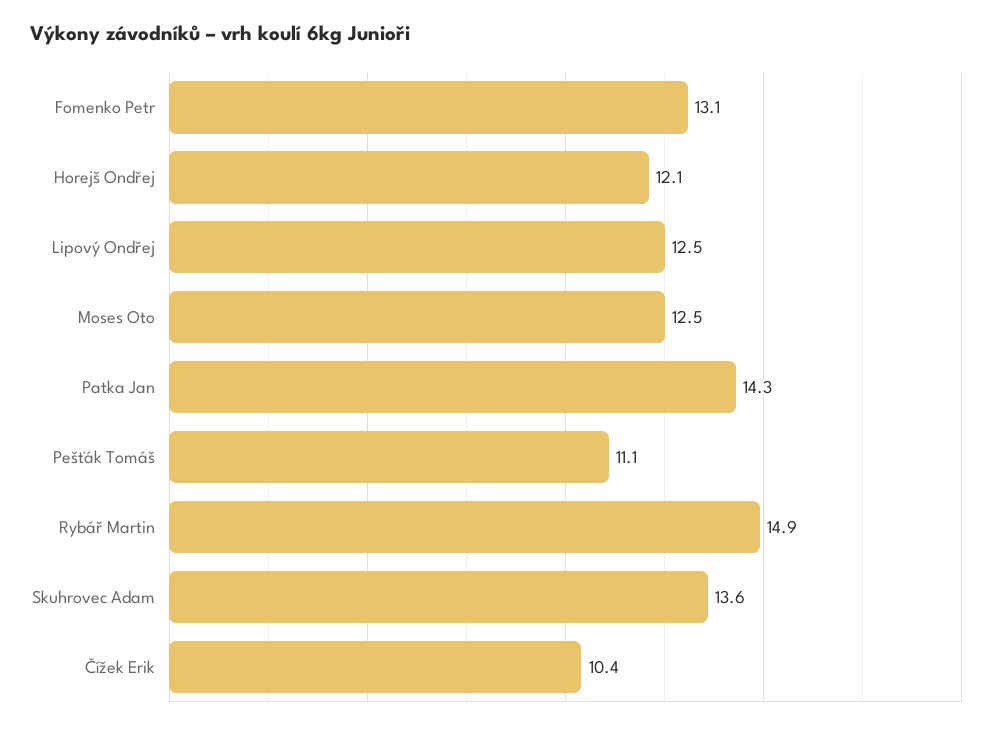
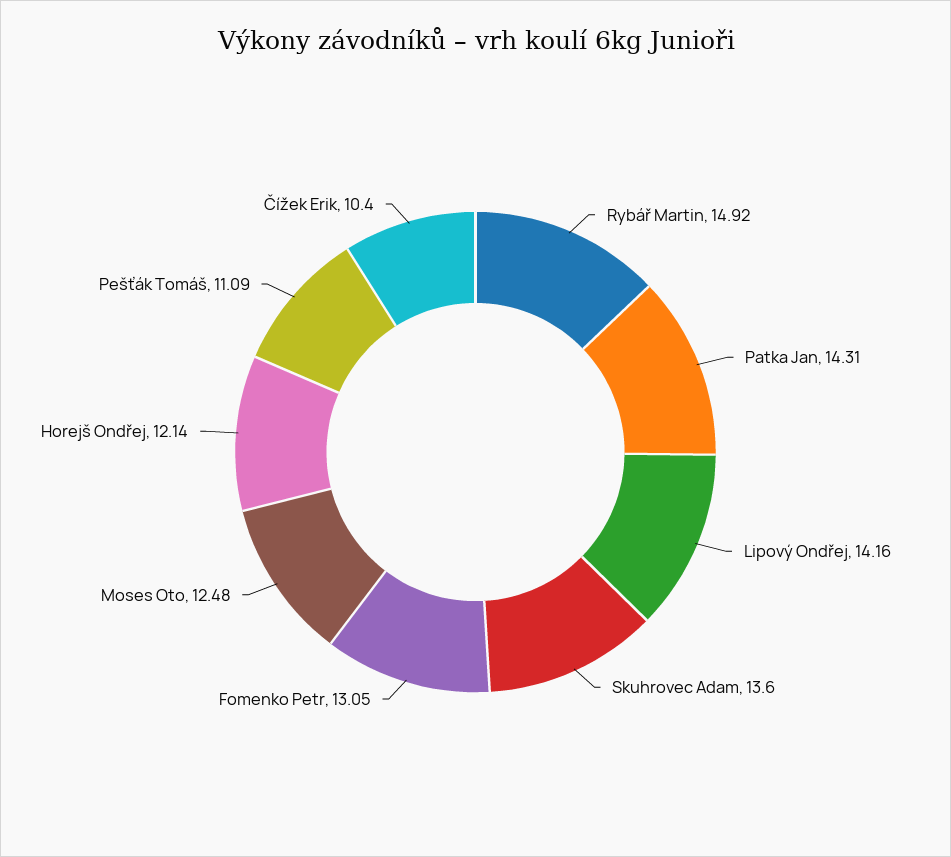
Lipový Ondřej: 12.5 -> 14.16

